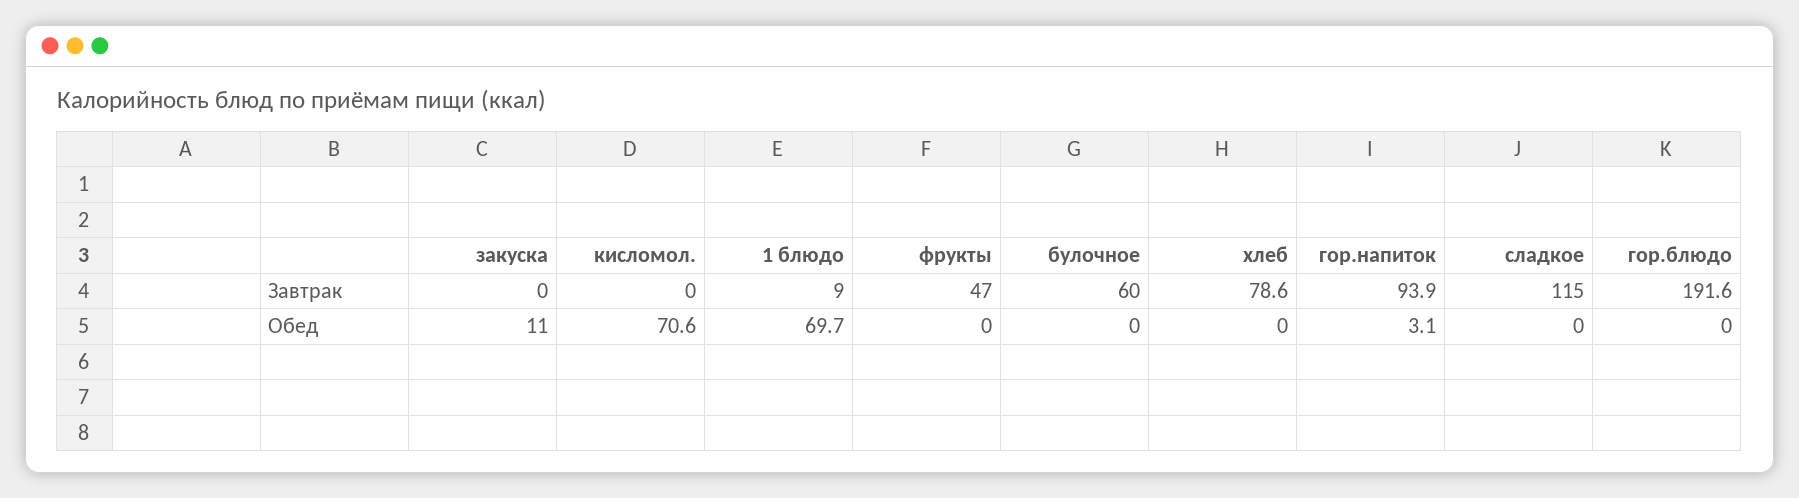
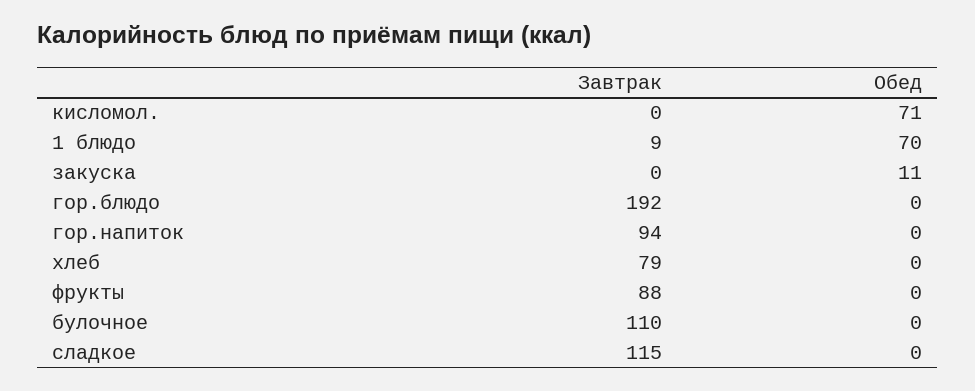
фрукты, Завтрак: 47 -> 88
булочное, Завтрак: 60 -> 110
гор.напиток, Обед: 3.1 -> 0

